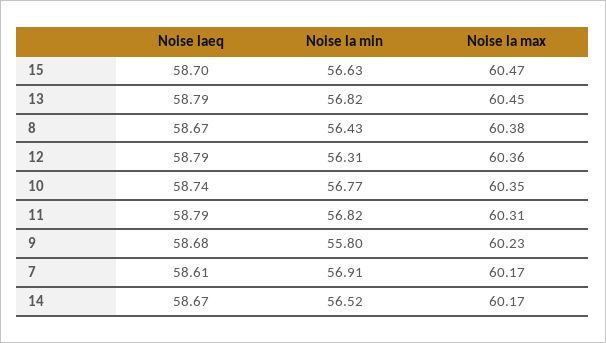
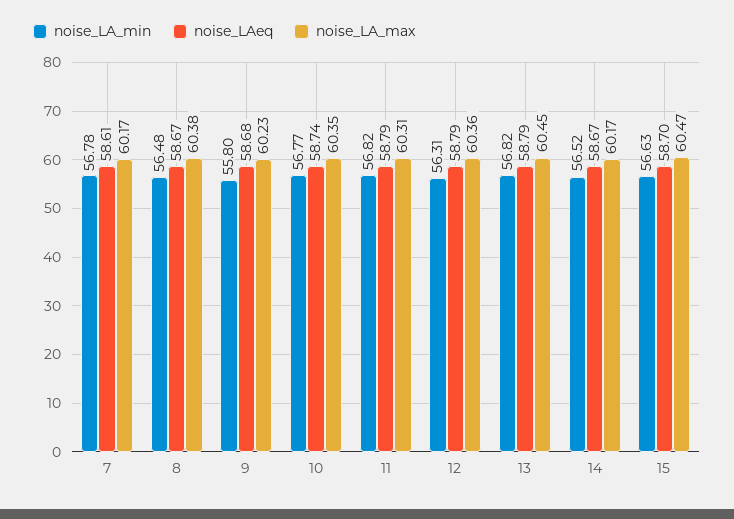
Noise la min, 8: 56.43 -> 56.48
Noise la min, 7: 56.91 -> 56.78

